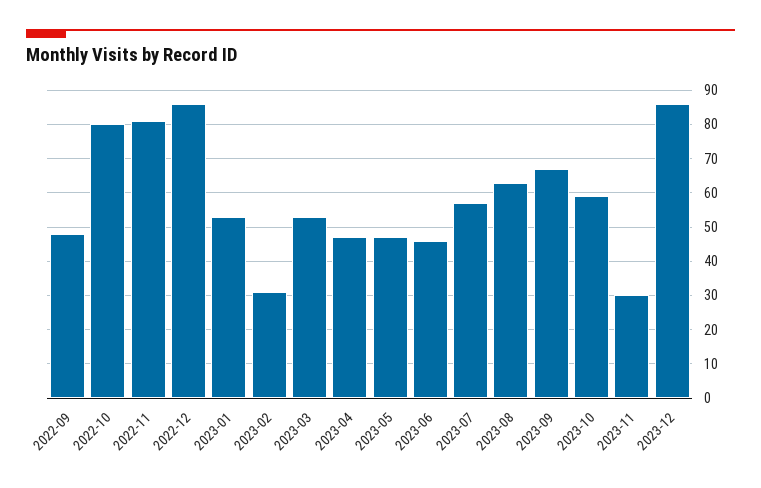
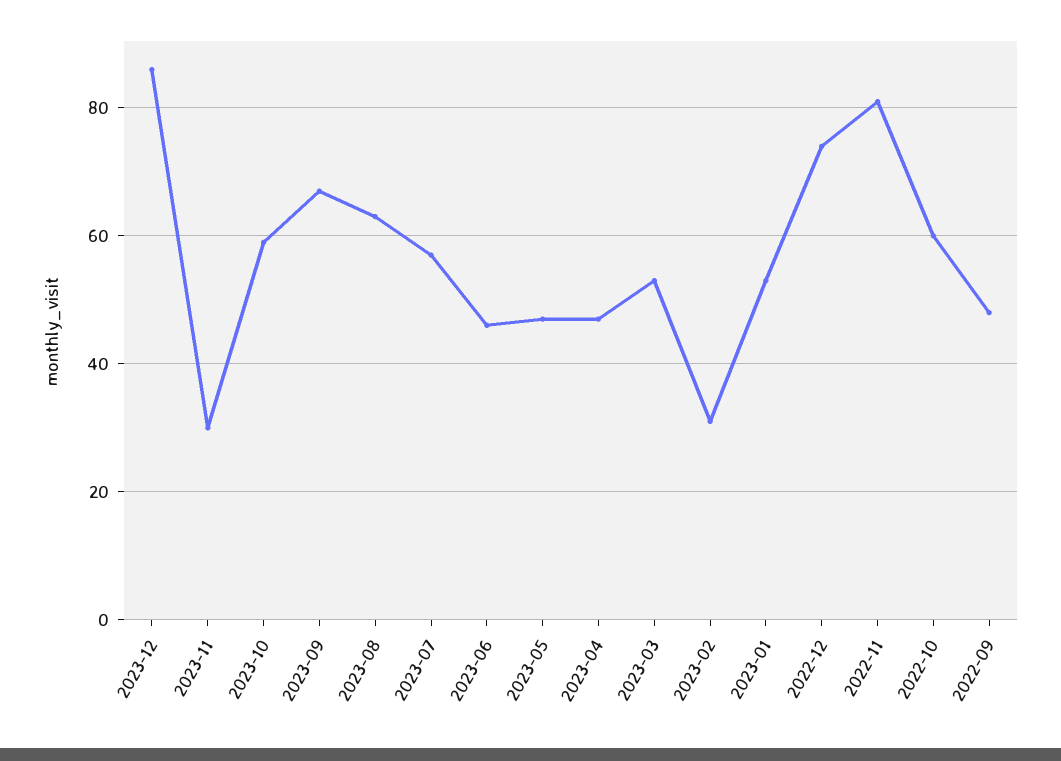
2022-10: 80 -> 60
2022-12: 85 -> 75

